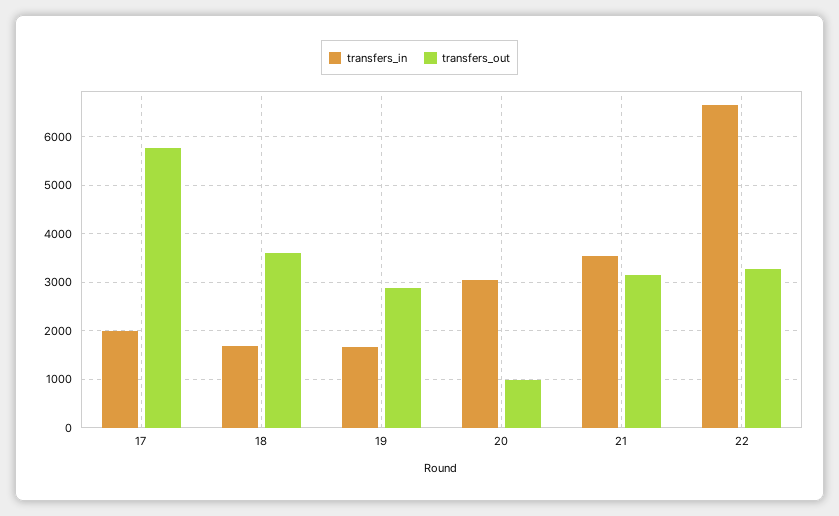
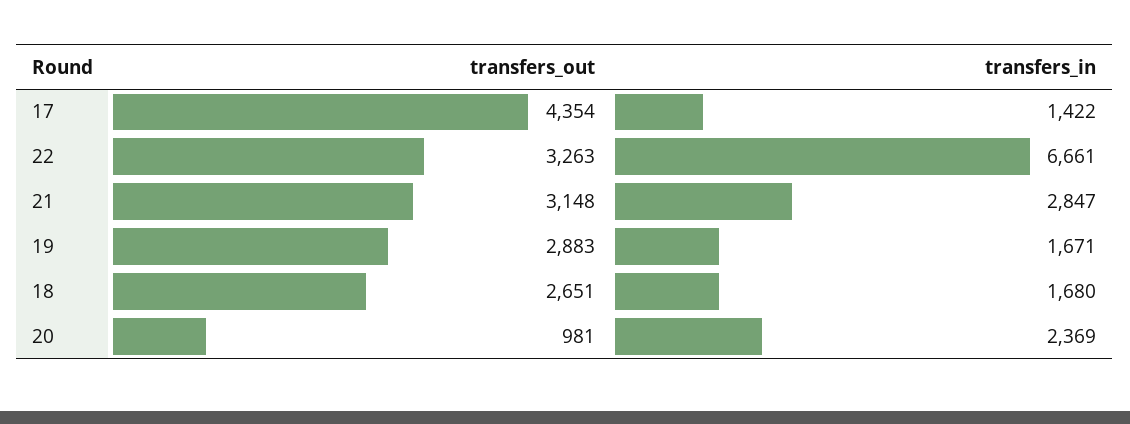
transfers_in, 17: 2000 -> 1422
transfers_out, 17: 5800 -> 4354
transfers_out, 18: 3600 -> 2651
transfers_in, 20: 3000 -> 2369
transfers_in, 21: 3600 -> 2847

